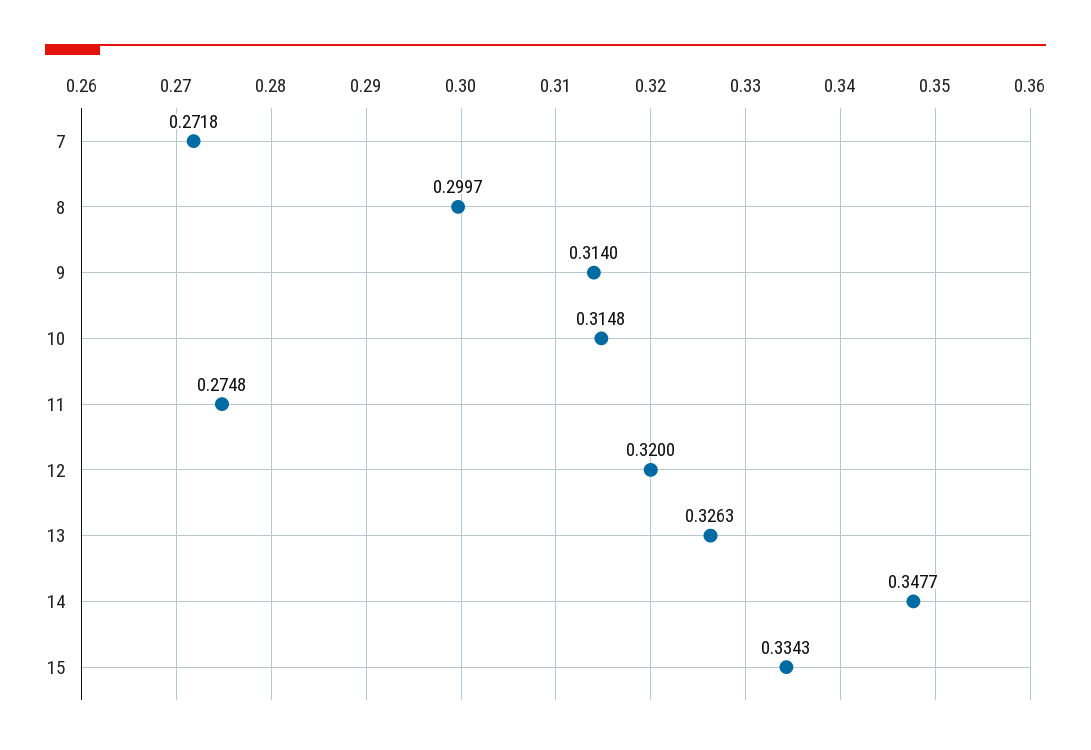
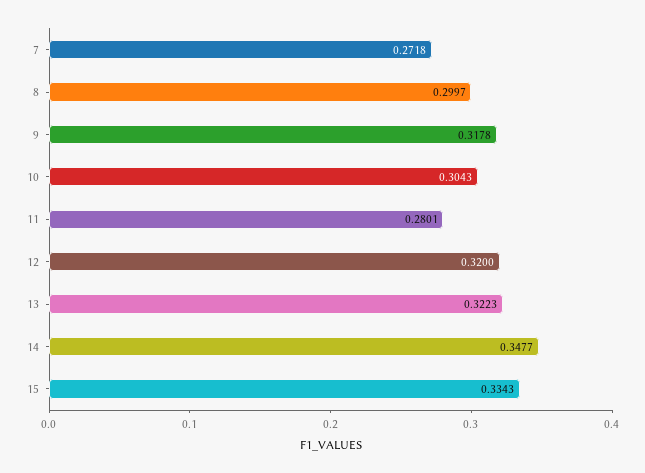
9: 0.314 -> 0.3178
10: 0.3148 -> 0.3043
11: 0.2748 -> 0.2801
13: 0.3263 -> 0.3223

